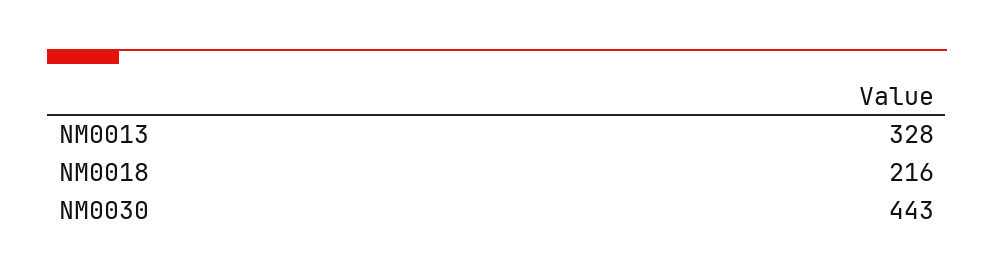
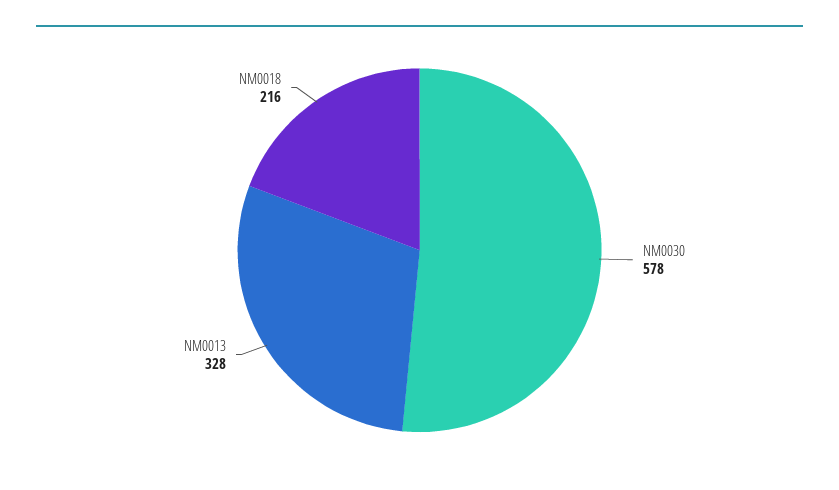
NM0030: 443 -> 578

